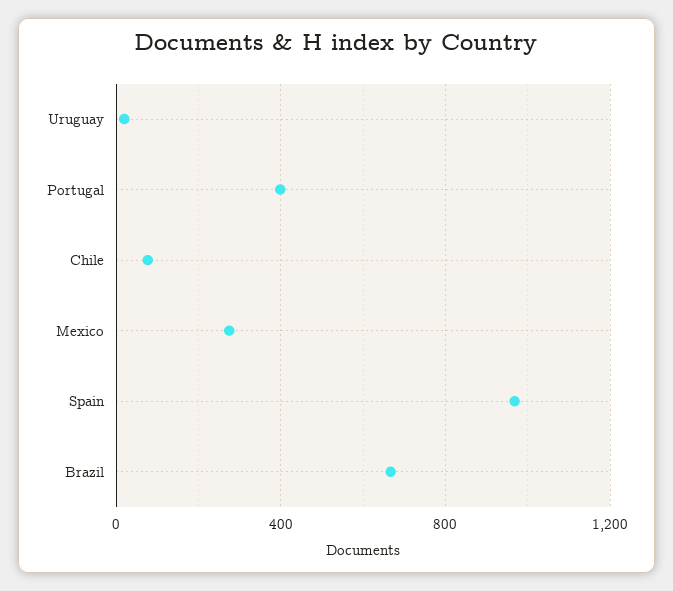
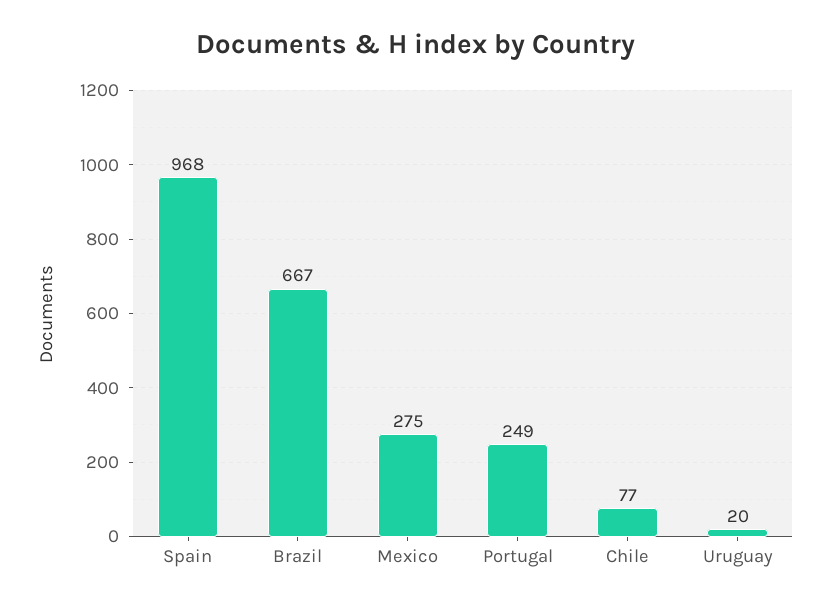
Portugal: 400 -> 249

